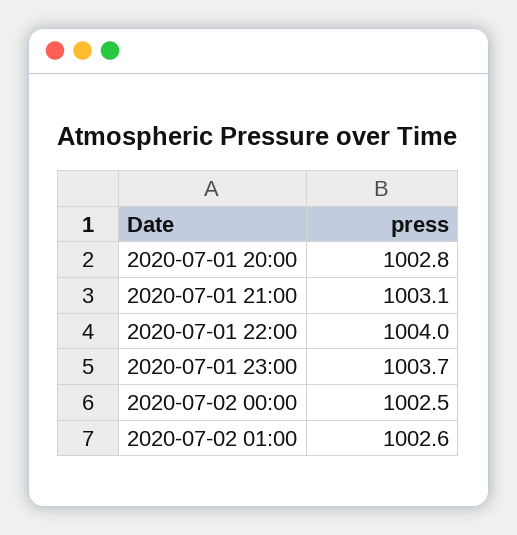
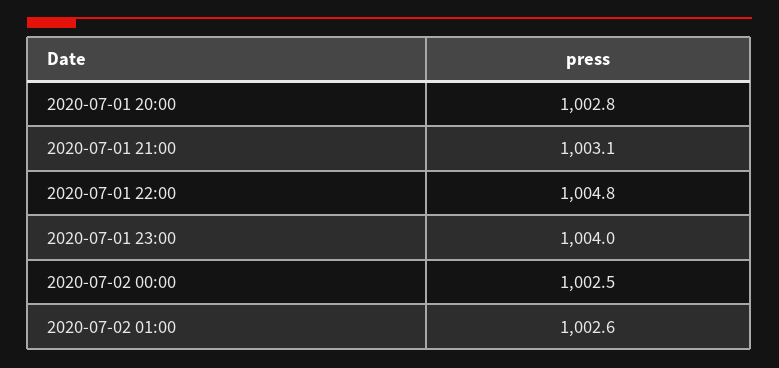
2020-07-01 22:00: 1004 -> 1004.8
2020-07-01 23:00: 1003.7 -> 1004

